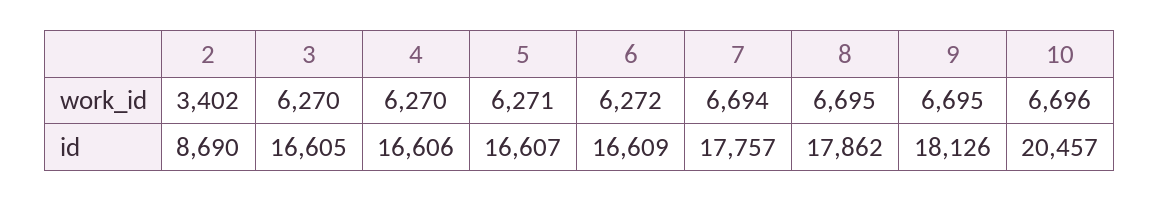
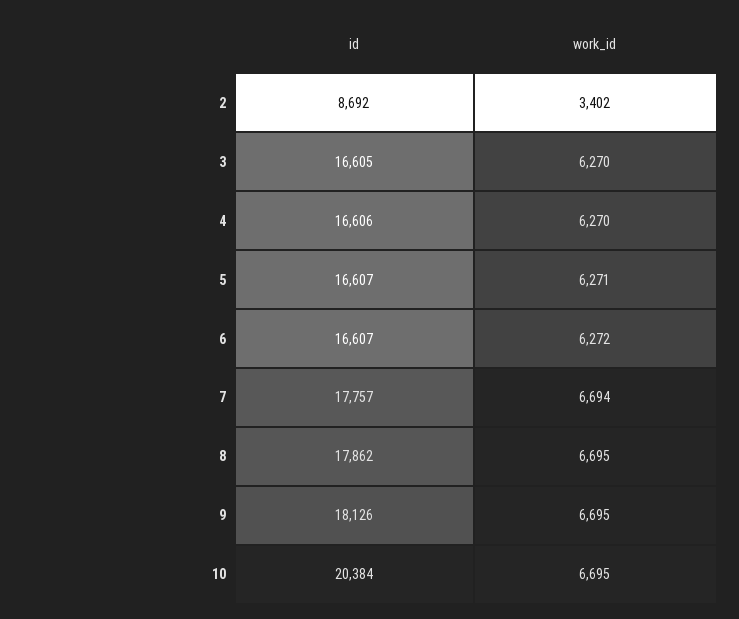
10, work_id: 6696 -> 6695
2, id: 8690 -> 8692
6, id: 16609 -> 16607
10, id: 20457 -> 20384

